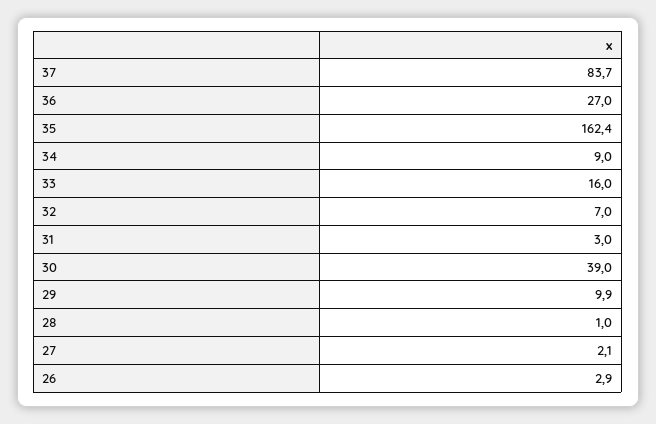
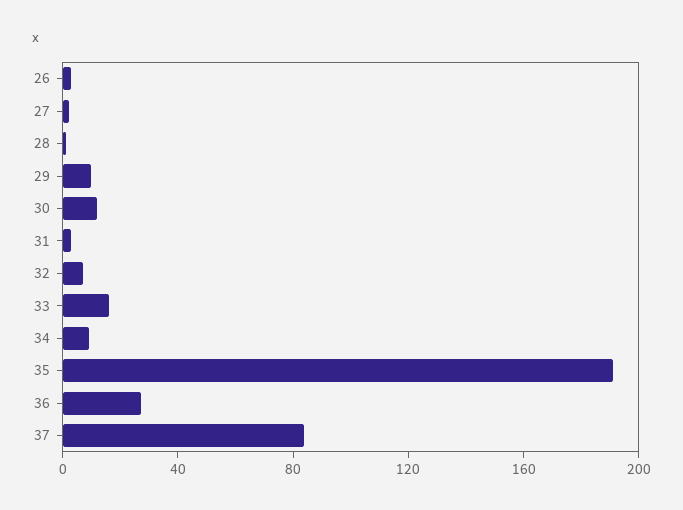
35: 162.4 -> 190
30: 39 -> 10

